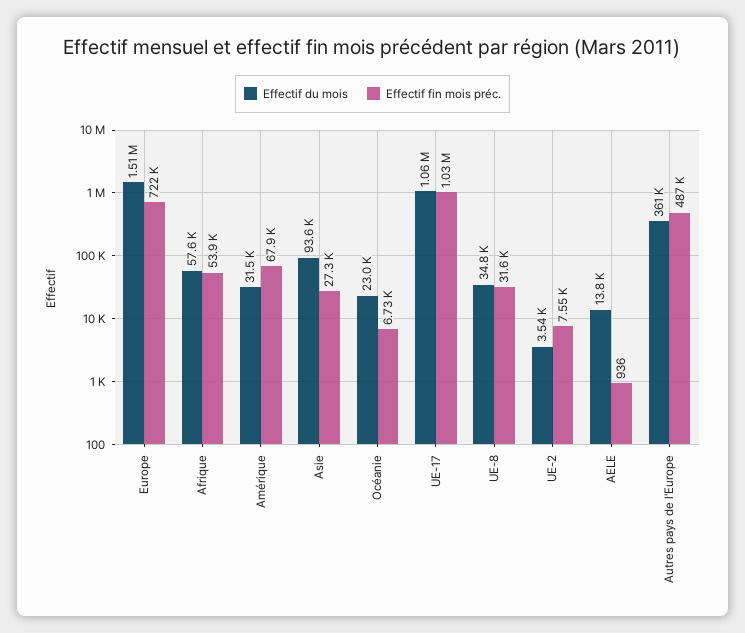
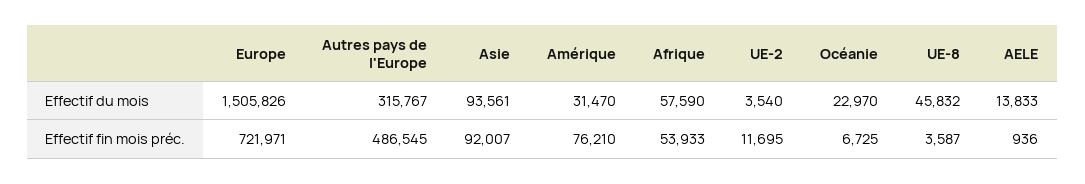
Effectif fin mois préc., Amérique: 67900 -> 76210
Effectif fin mois préc., Asie: 27300 -> 92007
Effectif du mois, UE-17: 1060000 -> none
Effectif fin mois préc., UE-17: 1030000 -> none
Effectif du mois, UE-8: 34800 -> 45832
Effectif fin mois préc., UE-8: 31600 -> 3587
Effectif fin mois préc., UE-2: 7550 -> 11695
Effectif du mois, Autres pays de l'Europe: 361000 -> 315767

